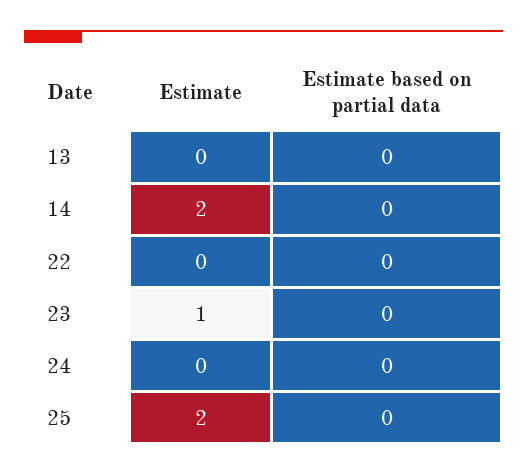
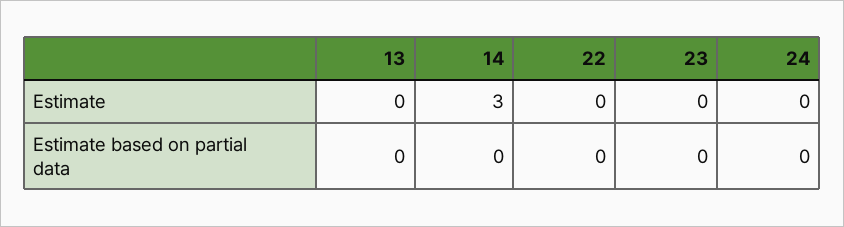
Estimate, 14: 2 -> 3
Estimate, 23: 1 -> 0
Estimate, 25: 2 -> none
Estimate based on partial data, 25: 0 -> none

